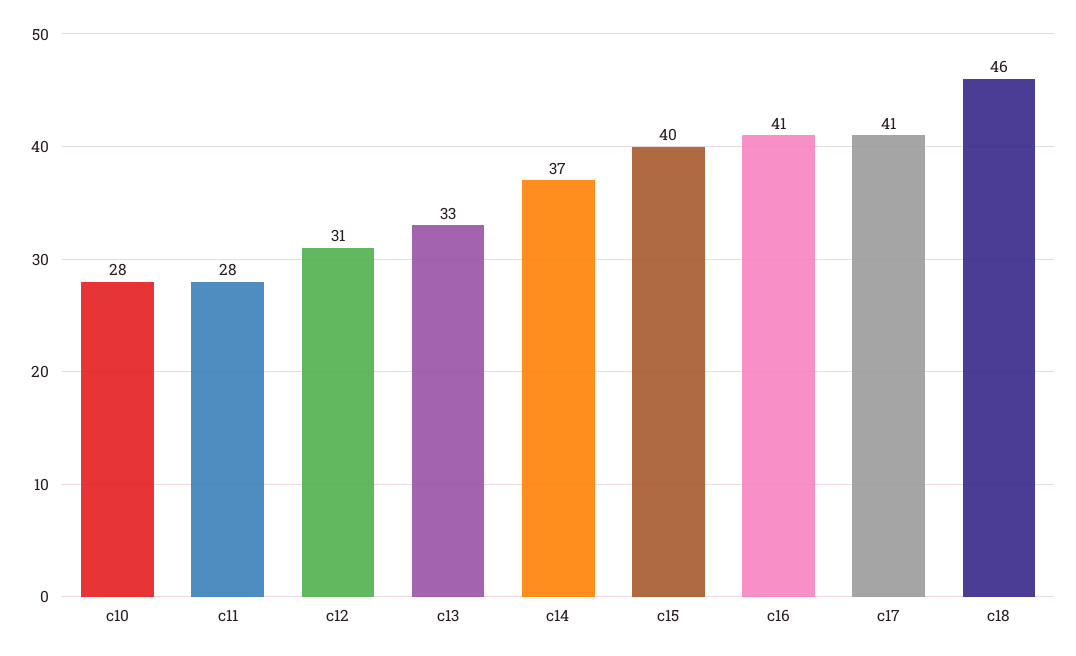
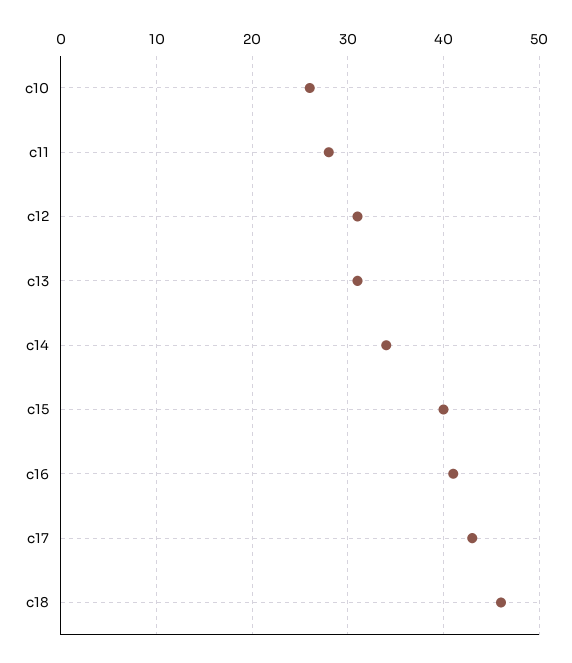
c10: 28 -> 26
c13: 33 -> 31
c14: 37 -> 34
c17: 41 -> 43

